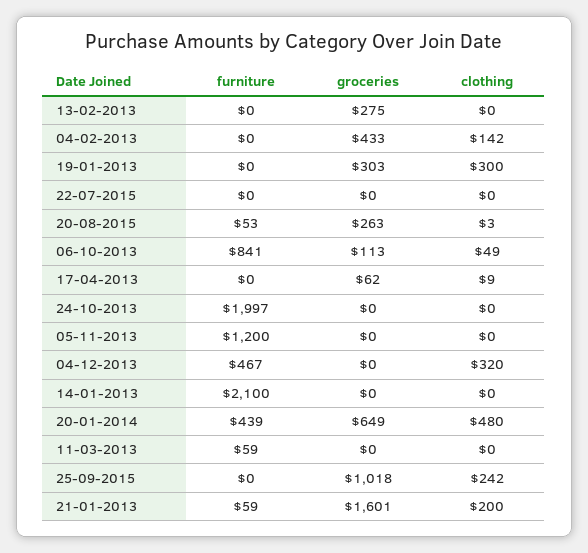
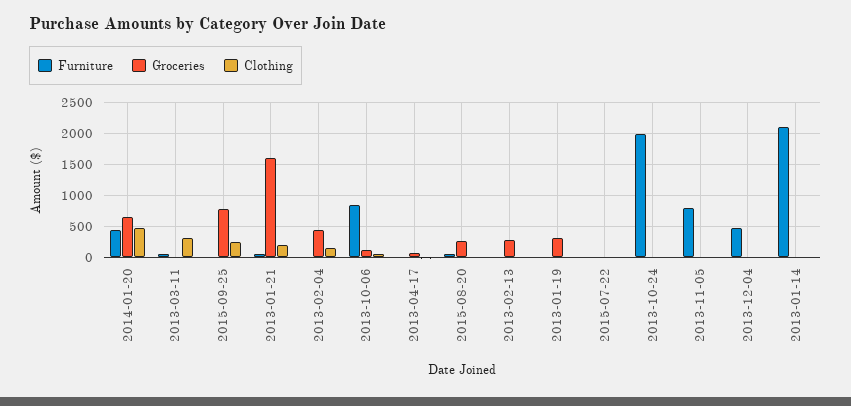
clothing, 19-01-2013: 300 -> 0
furniture, 05-11-2013: 1200 -> 800
clothing, 04-12-2013: 320 -> 0
clothing, 11-03-2013: 0 -> 300
groceries, 25-09-2015: 1018 -> 800

